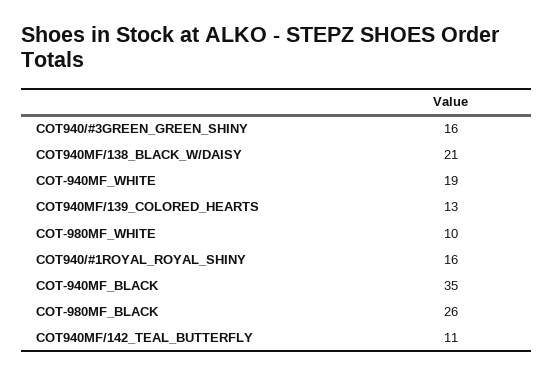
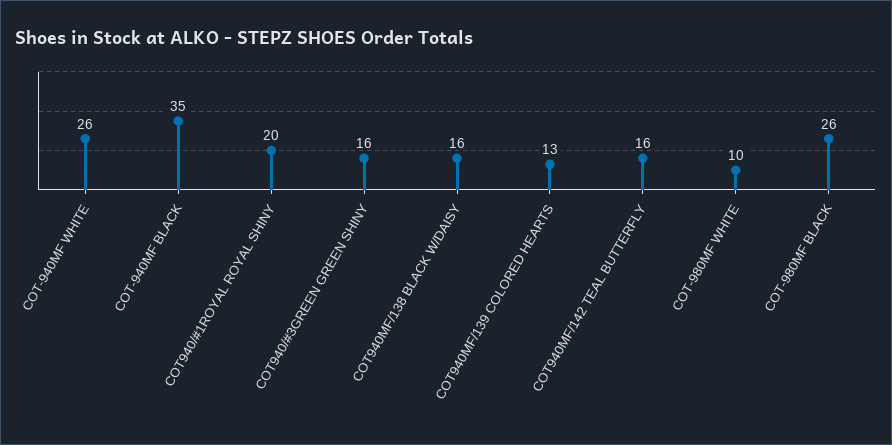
COT940MF/138_BLACK_W/DAISY: 21 -> 16
COT-940MF_WHITE: 19 -> 26
COT940/#1ROYAL_ROYAL_SHINY: 16 -> 20
COT940MF/142_TEAL_BUTTERFLY: 11 -> 16

